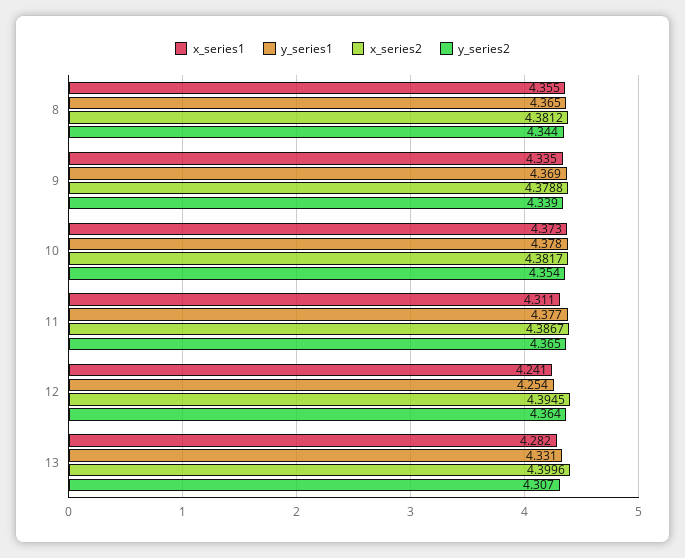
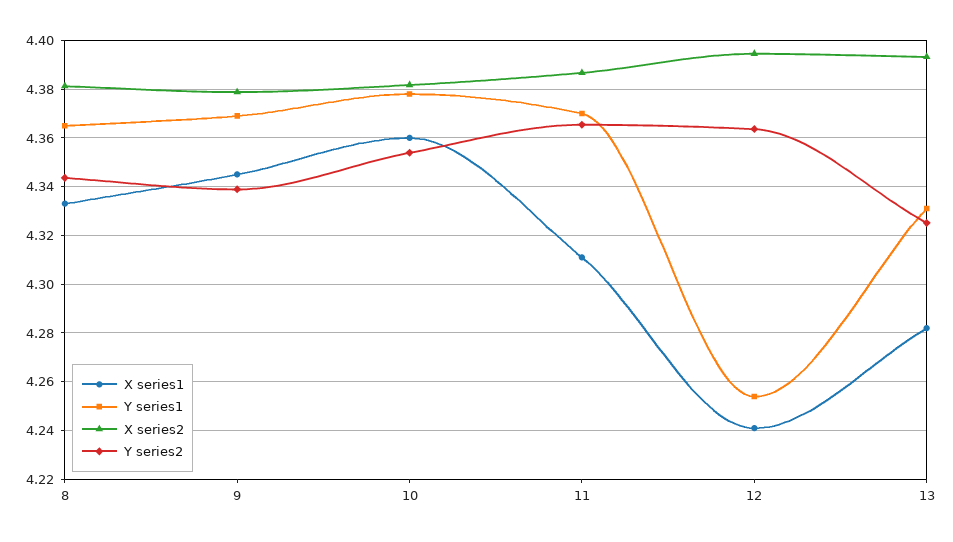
x_series1, 8: 4.355 -> 4.3325
x_series1, 9: 4.335 -> 4.345
x_series1, 10: 4.373 -> 4.36
y_series1, 11: 4.377 -> 4.37
x_series2, 13: 4.3996 -> 4.3925
y_series2, 13: 4.307 -> 4.325

